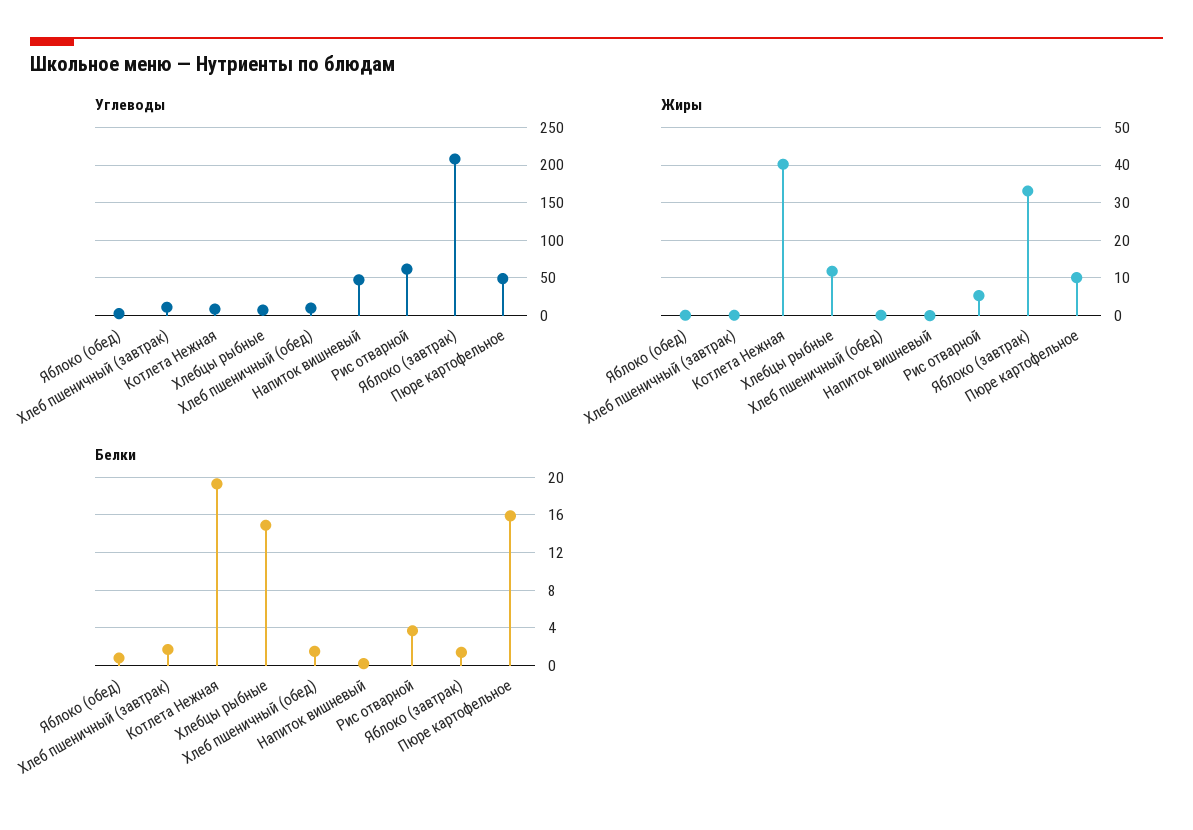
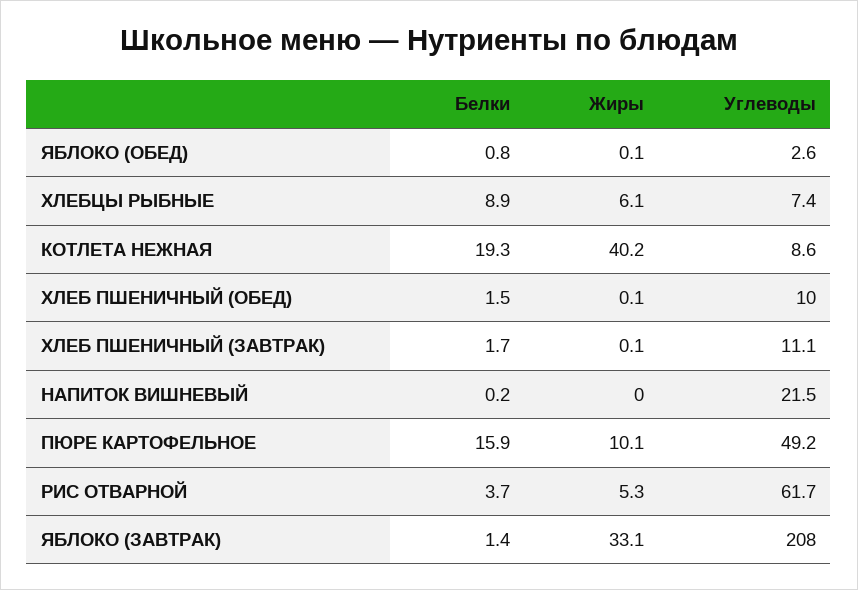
Углеводы, Напиток вишневый: 50 -> 21.5
Жиры, Хлебцы рыбные: 12 -> 6.1
Белки, Хлебцы рыбные: 15 -> 8.9

